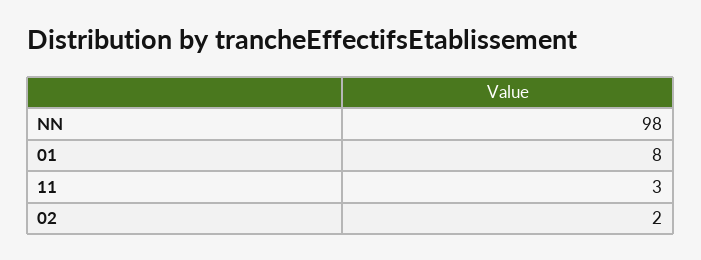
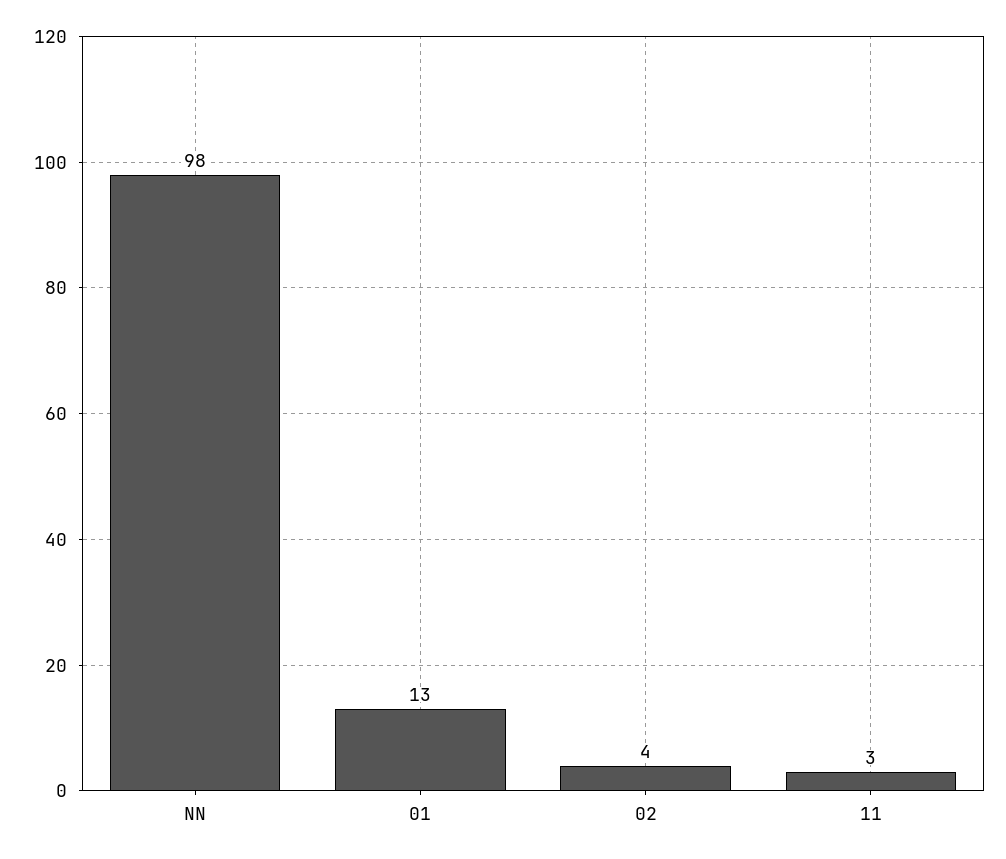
01: 8 -> 13
02: 2 -> 4

